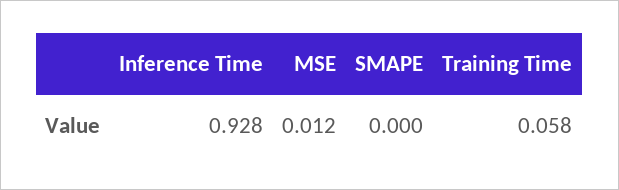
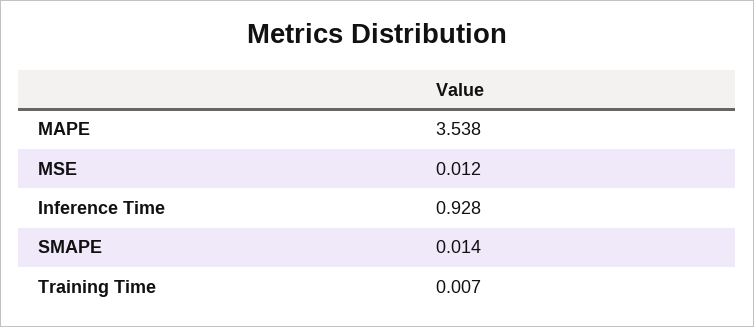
SMAPE: 0 -> 0.014
Training Time: 0.058 -> 0.007
MAPE: none -> 3.538

